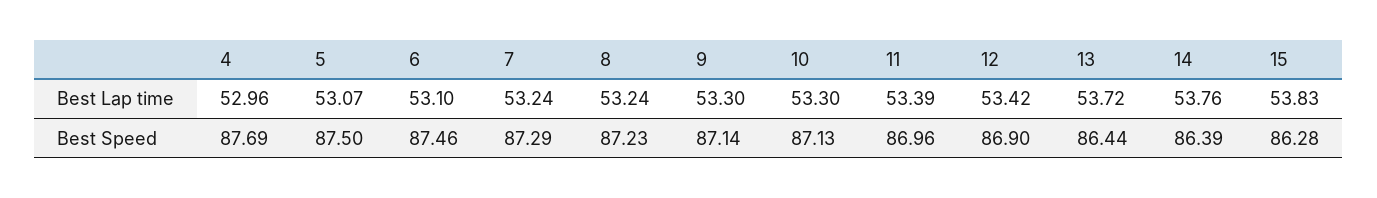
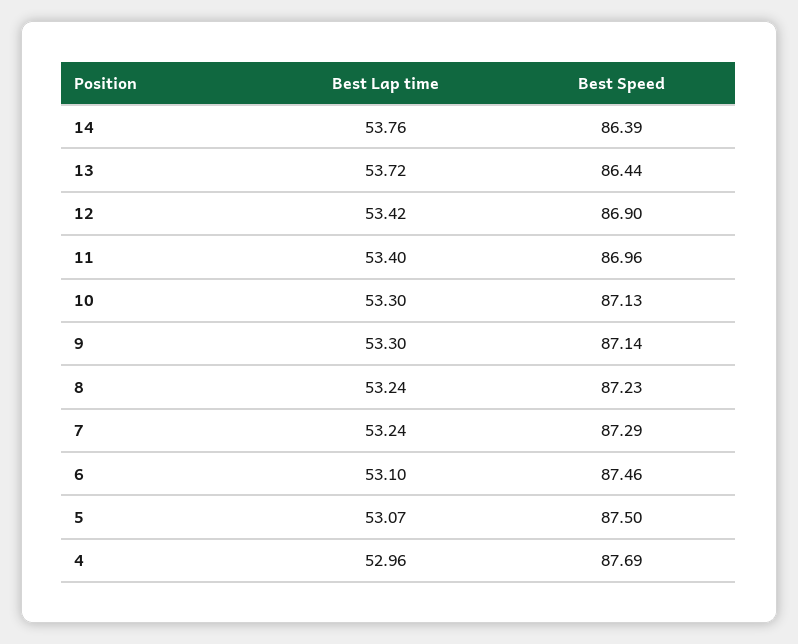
11, Best Lap time: 53.39 -> 53.4
15, Best Lap time: 53.83 -> none
15, Best Speed: 86.28 -> none

